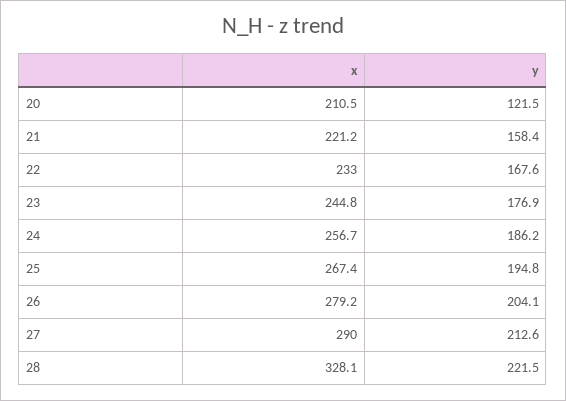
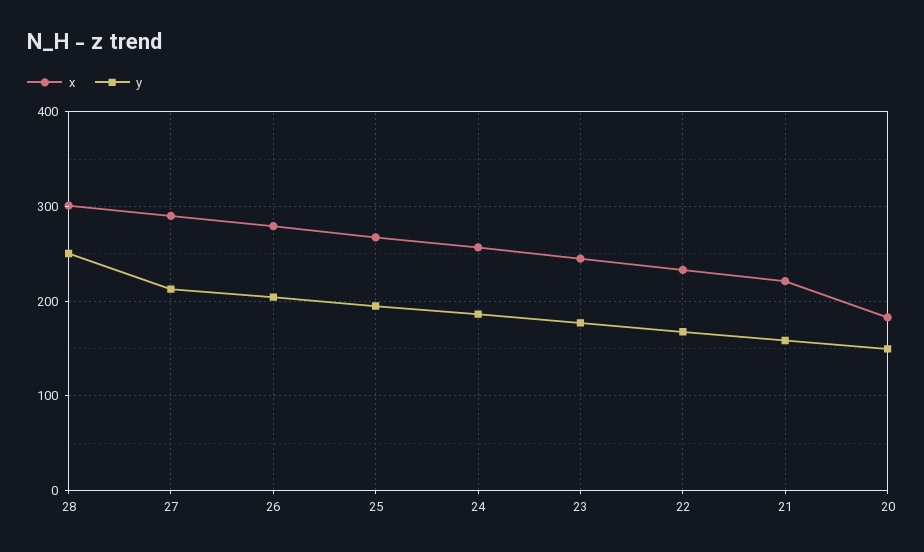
x, 20: 210.5 -> 180
y, 20: 121.5 -> 150
x, 28: 328.1 -> 300
y, 28: 221.5 -> 250

